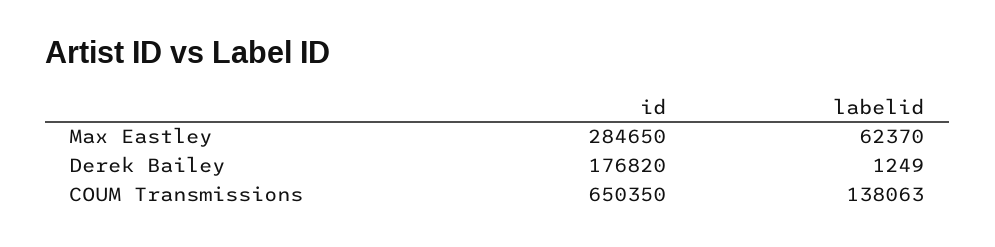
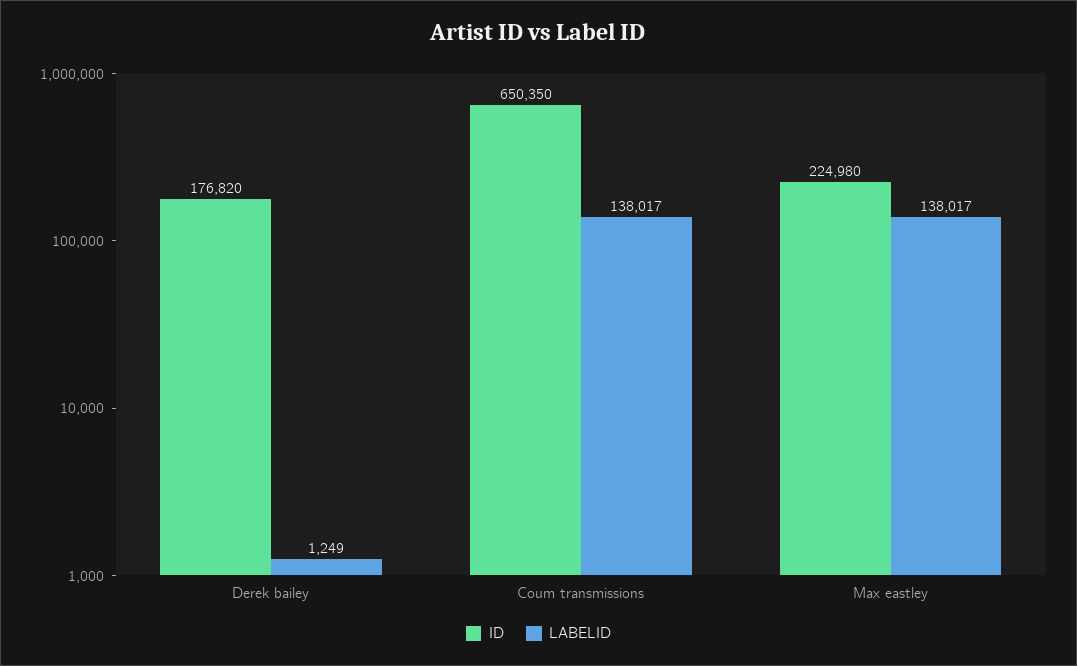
id, Max Eastley: 284650 -> 224980
labelid, Max Eastley: 62370 -> 138017
labelid, COUM Transmissions: 138063 -> 138017

